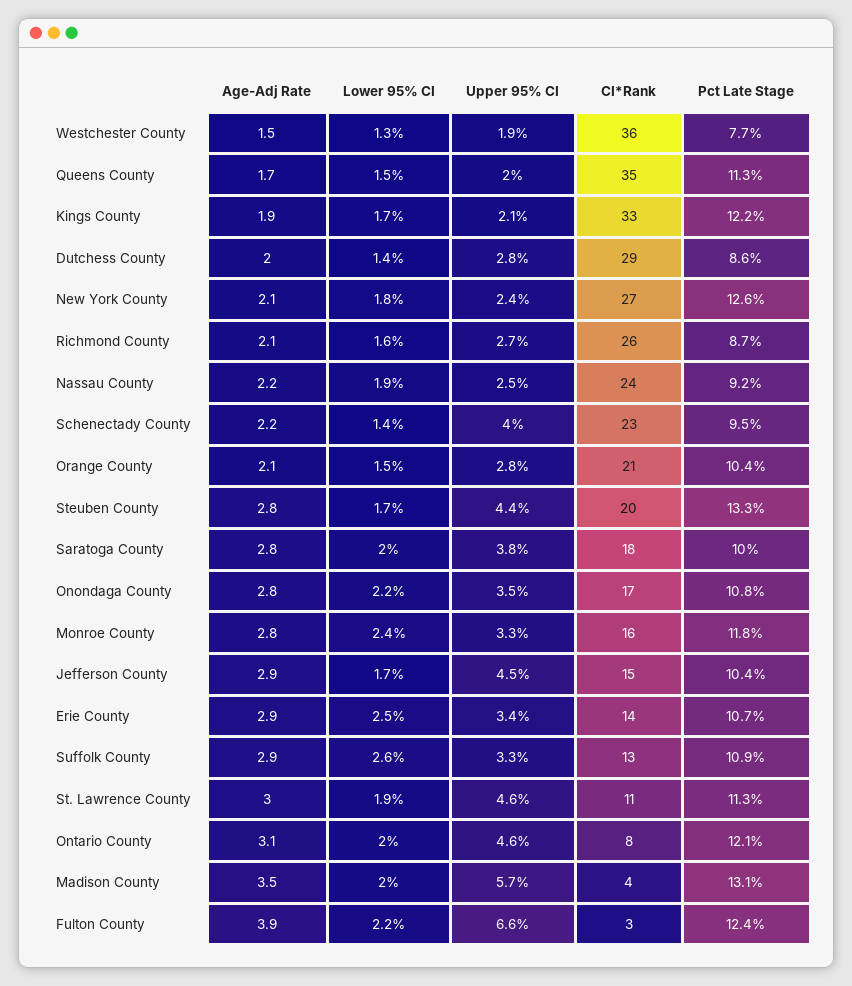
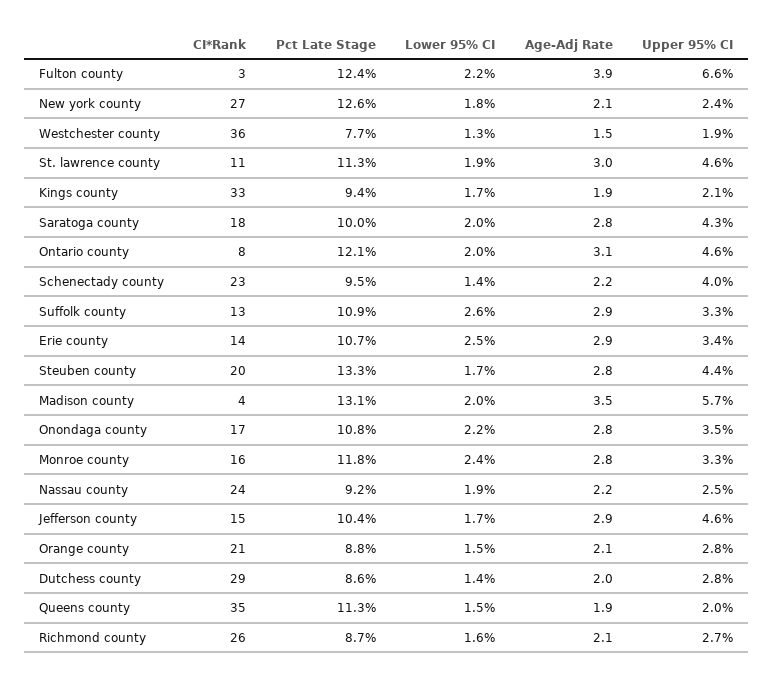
Age-Adj Rate, Queens County: 1.7 -> 1.9
Pct Late Stage, Kings County: 12.2 -> 9.4
Pct Late Stage, Orange County: 10.4 -> 8.8
Upper 95% CI, Saratoga County: 3.8 -> 4.3
Upper 95% CI, Jefferson County: 4.5 -> 4.6

